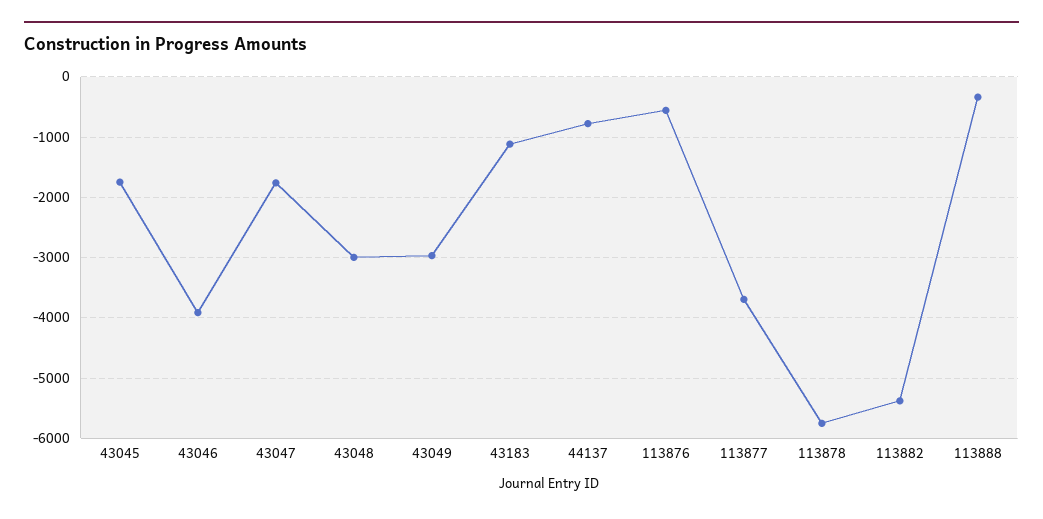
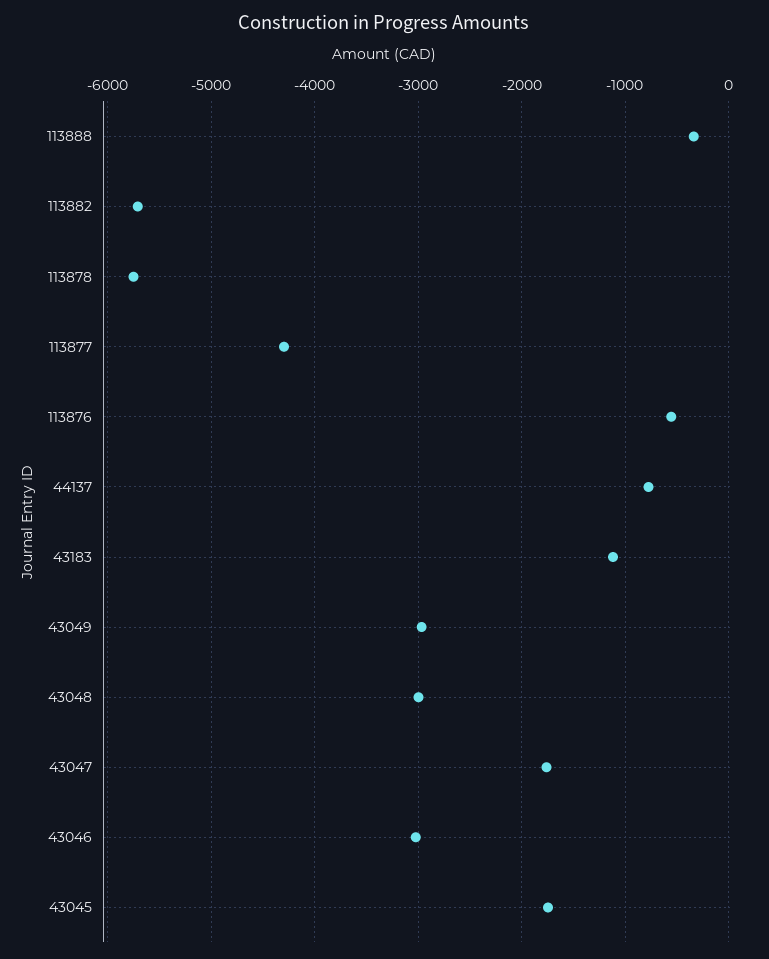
43046: -3900 -> -3000
113877: -3700 -> -4300
113882: -5400 -> -5700

